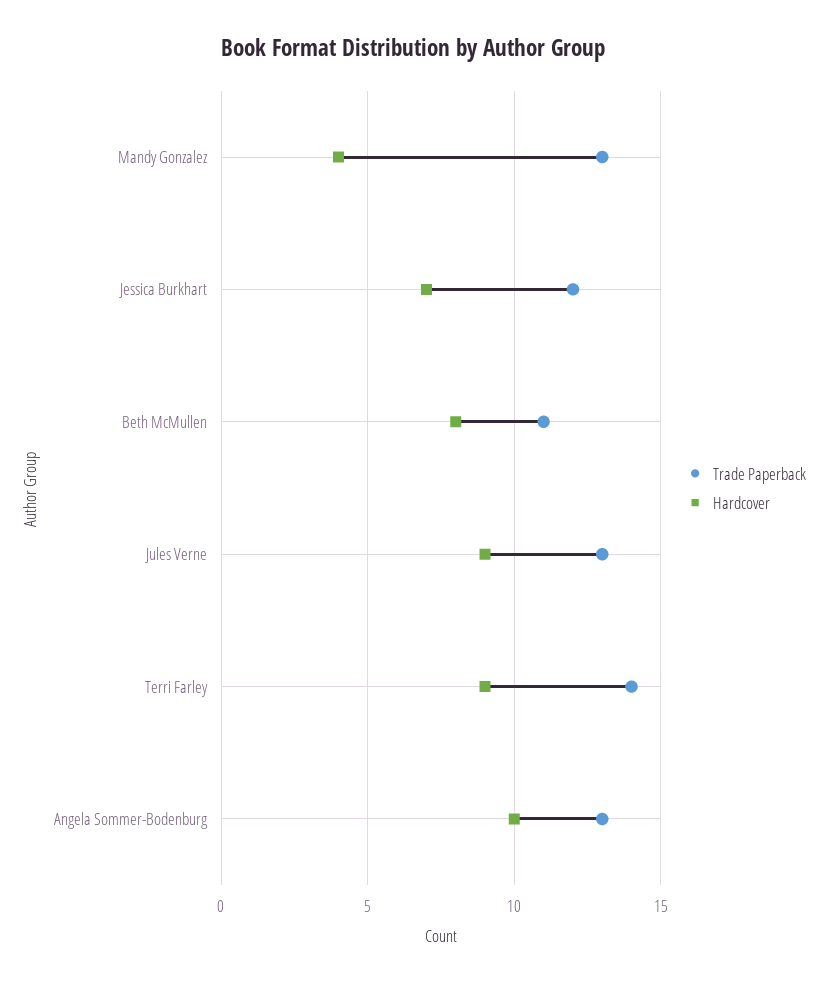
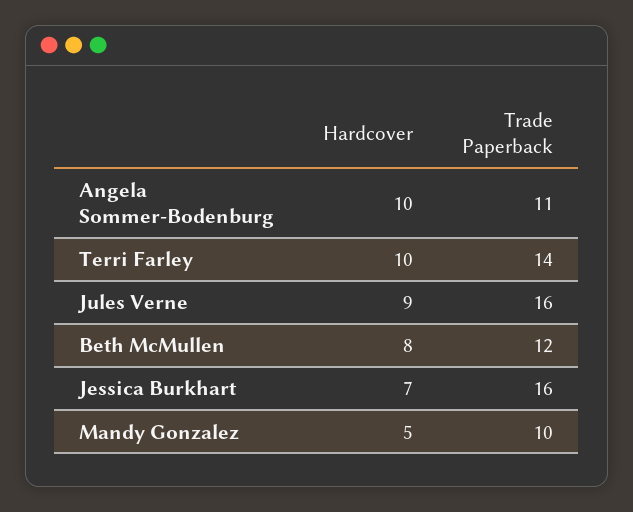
Trade Paperback, Mandy Gonzalez: 13 -> 10
Hardcover, Mandy Gonzalez: 4 -> 5
Trade Paperback, Jessica Burkhart: 12 -> 16
Trade Paperback, Beth McMullen: 11 -> 12
Trade Paperback, Jules Verne: 13 -> 16
Hardcover, Terri Farley: 9 -> 10
Trade Paperback, Angela Sommer-Bodenburg: 13 -> 11

